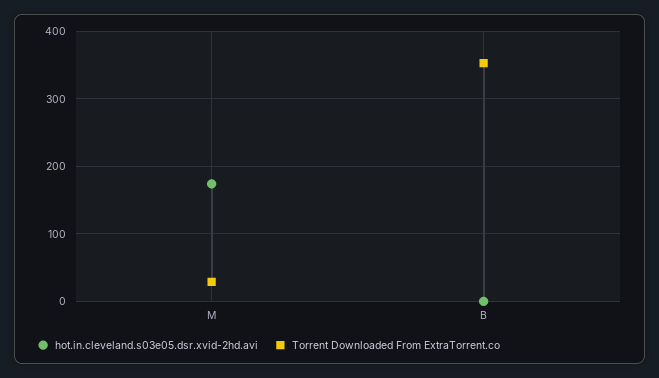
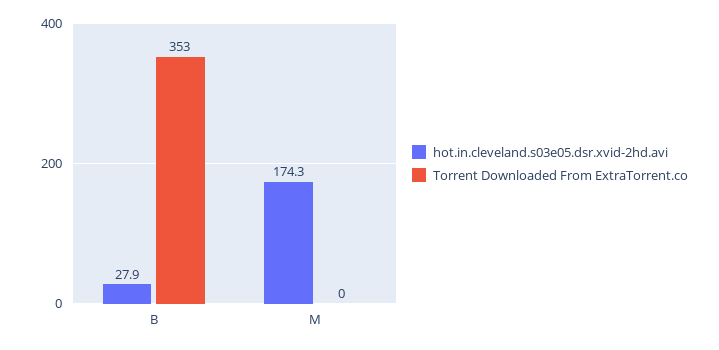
Torrent Downloaded From ExtraTorrent.co, M: 30 -> 0
hot.in.cleveland.s03e05.dsr.xvid-2hd.avi, B: 0 -> 27.9

